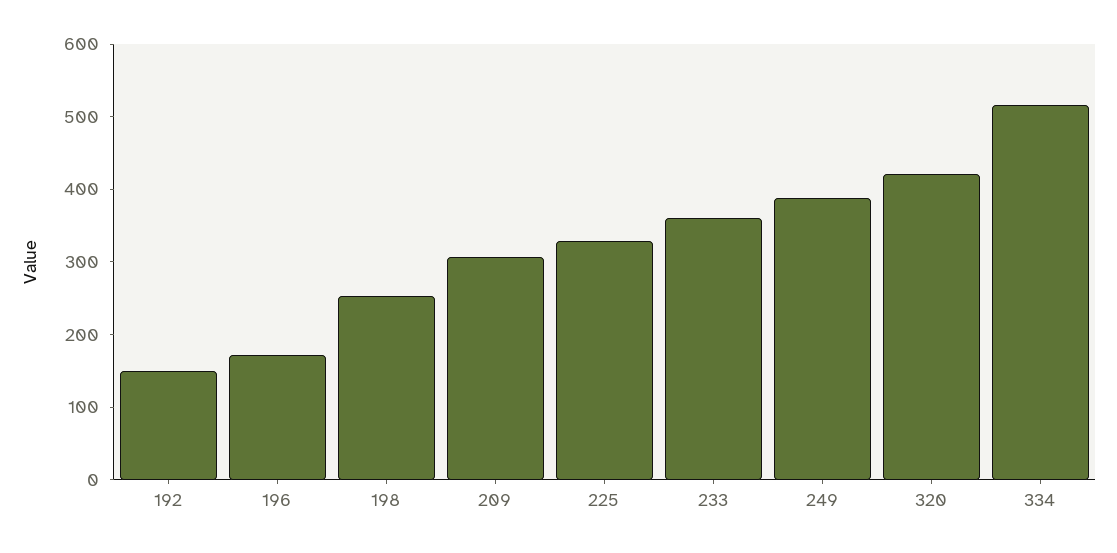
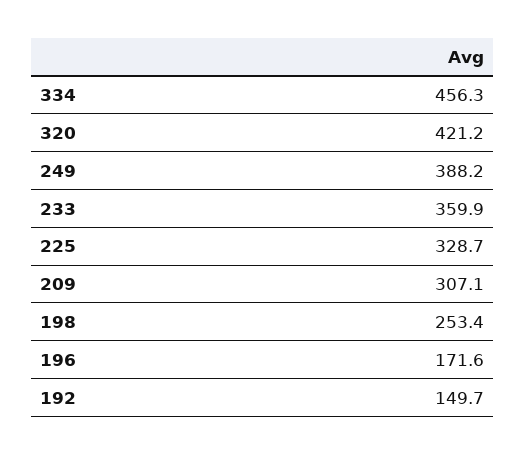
334: 520 -> 456.3

